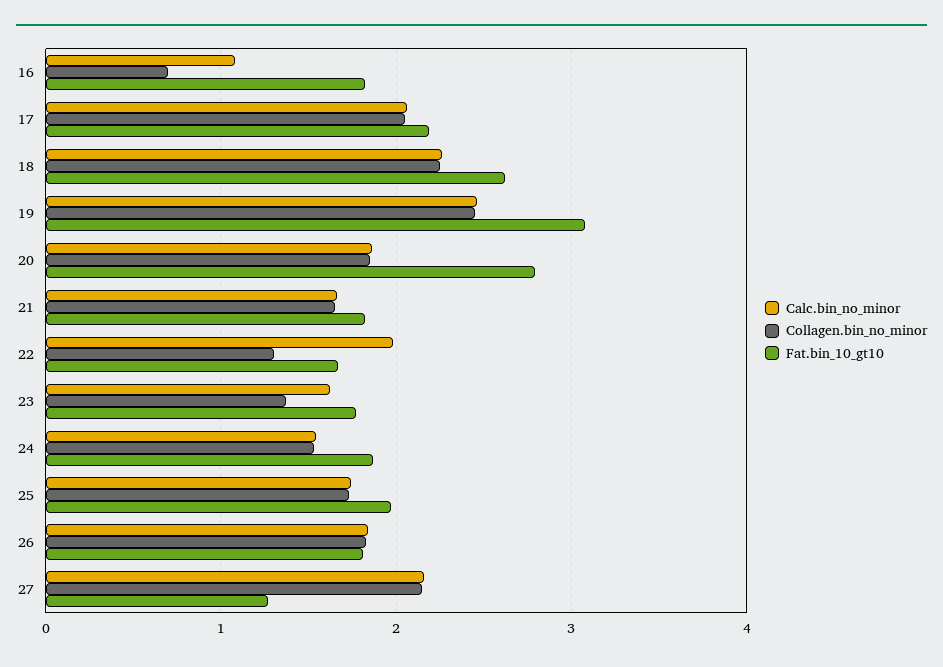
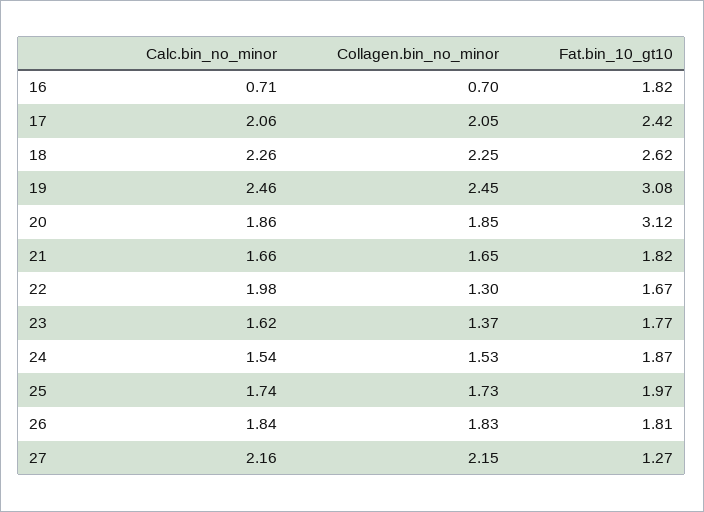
Calc.bin_no_minor, 16: 1.1 -> 0.71
Fat.bin_10_gt10, 17: 2.2 -> 2.42
Fat.bin_10_gt10, 20: 2.8 -> 3.12

